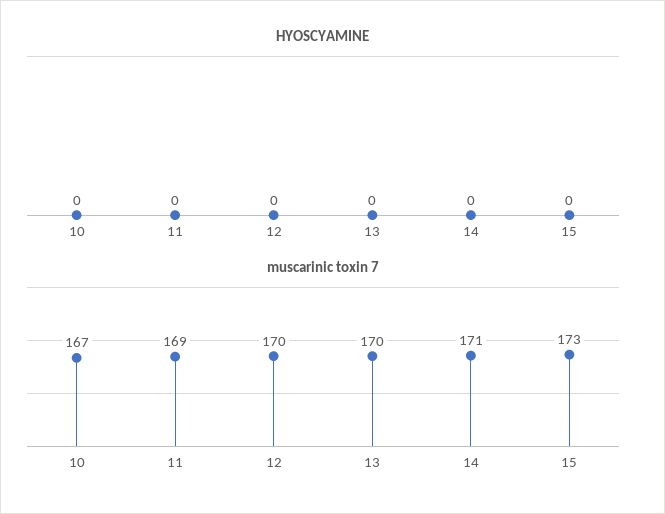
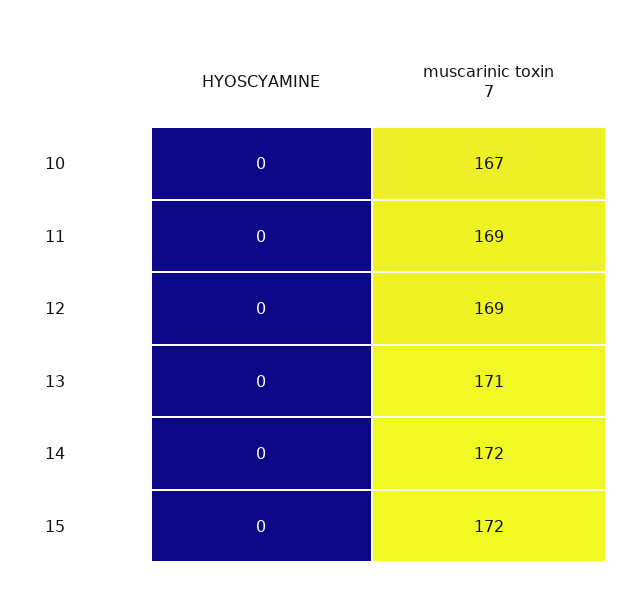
muscarinic toxin 7, 12: 170 -> 169
muscarinic toxin 7, 13: 170 -> 171
muscarinic toxin 7, 14: 171 -> 172
muscarinic toxin 7, 15: 173 -> 172

